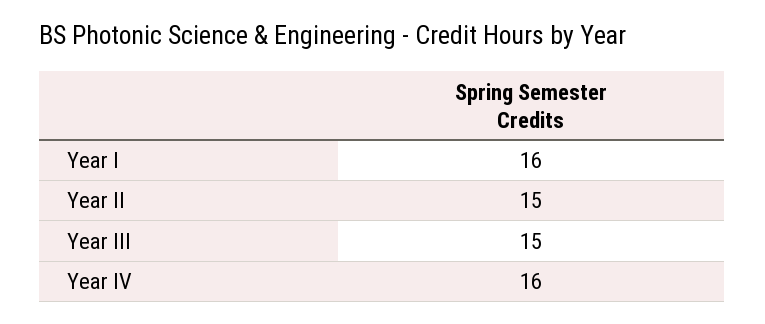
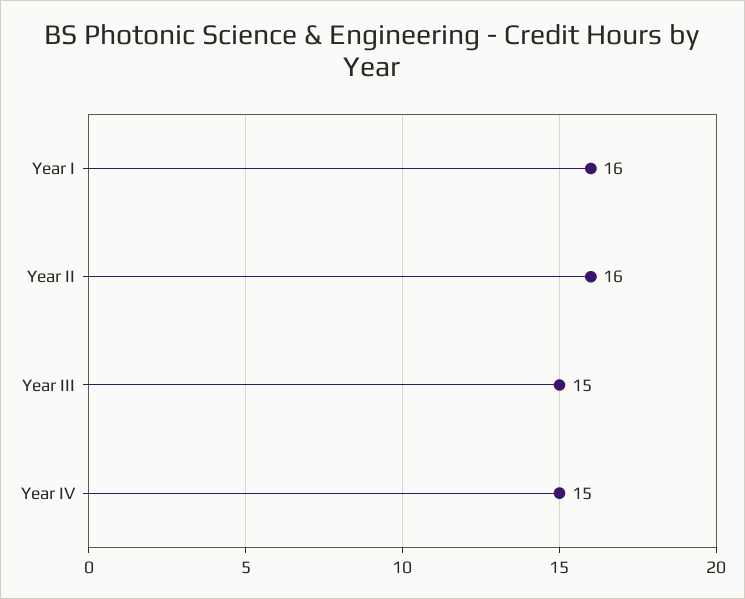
Year II: 15 -> 16
Year IV: 16 -> 15

